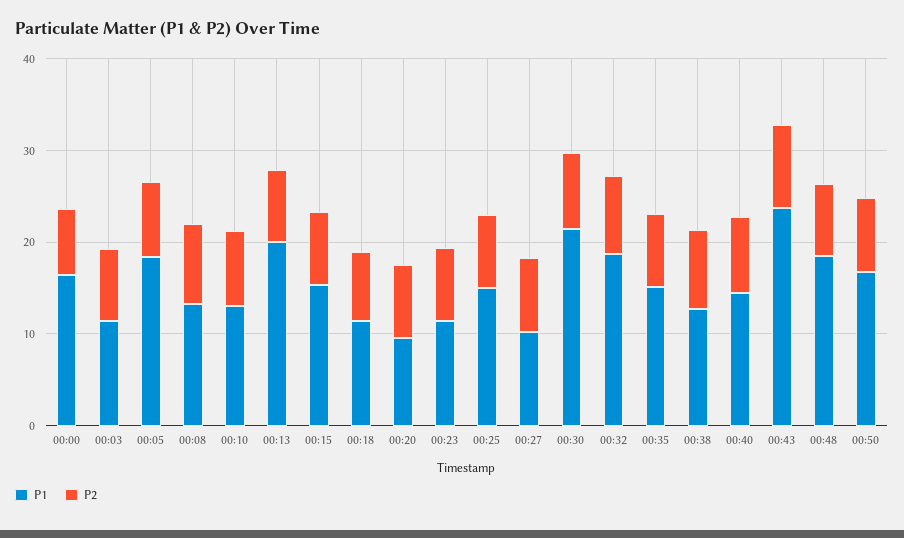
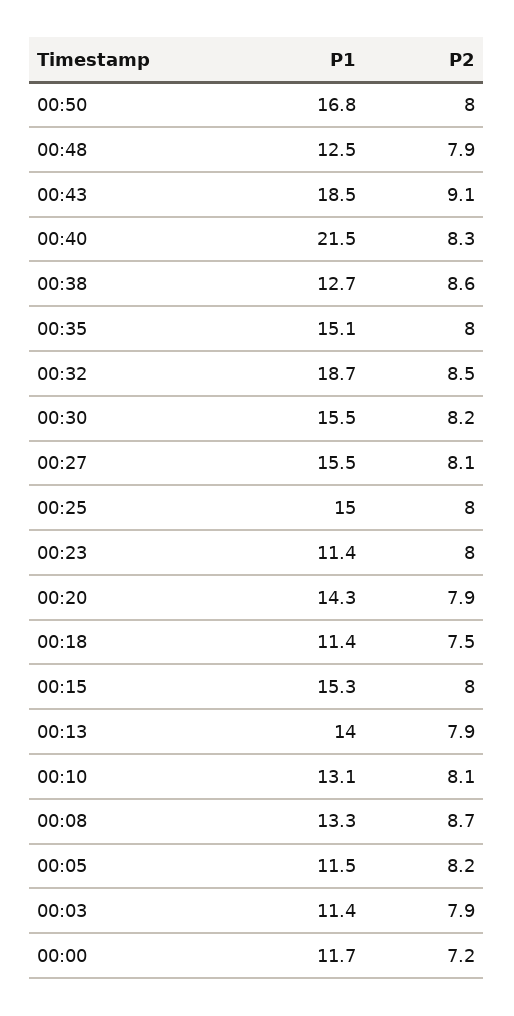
P1, 00:00: 16 -> 11.7
P1, 00:05: 18 -> 11.5
P1, 00:13: 20 -> 14
P1, 00:20: 10 -> 14.3
P1, 00:27: 10 -> 15.5
P1, 00:30: 22 -> 15.5
P1, 00:40: 14 -> 21.5
P1, 00:43: 24 -> 18.5
P1, 00:48: 18 -> 12.5

